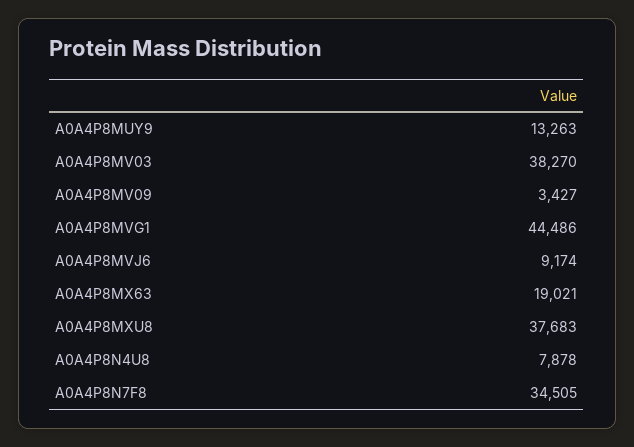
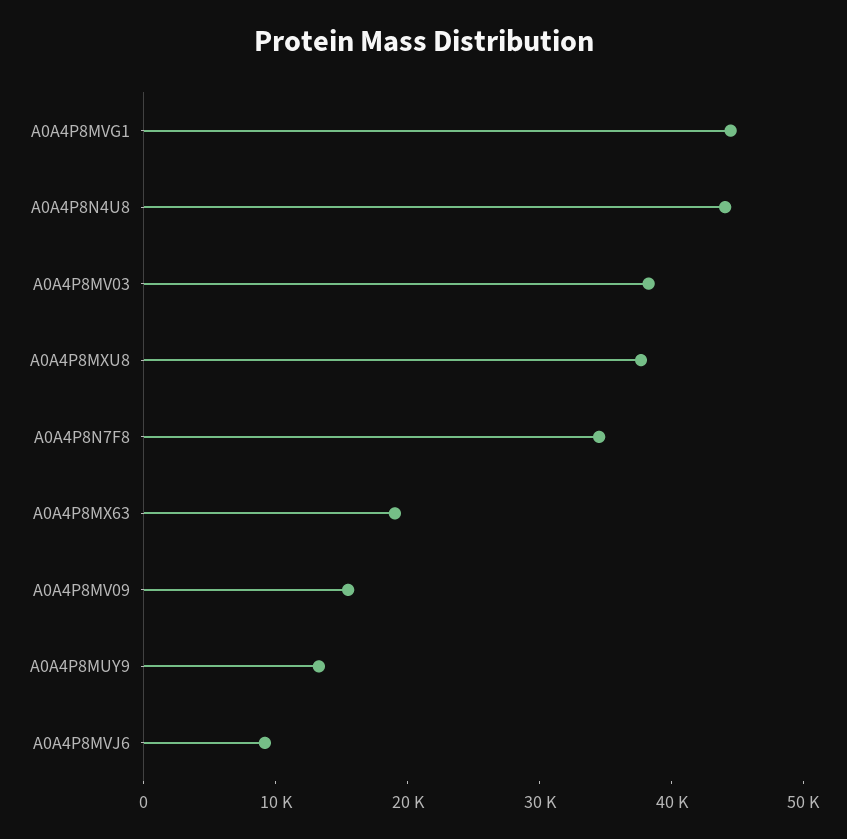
A0A4P8MV09: 3427 -> 16000
A0A4P8N4U8: 7878 -> 44000

